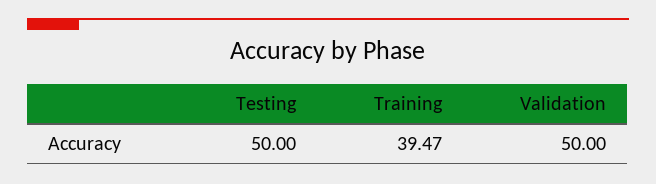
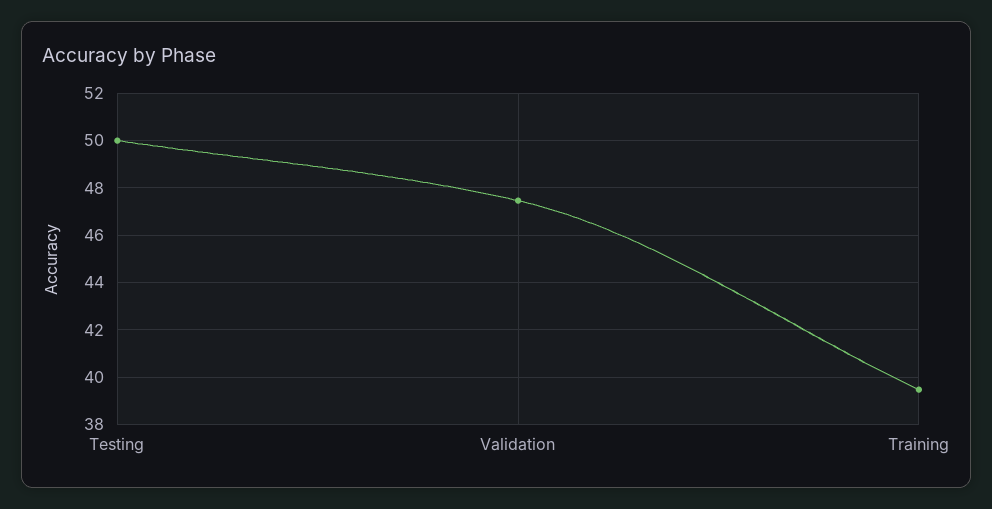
Validation: 50 -> 47.5

